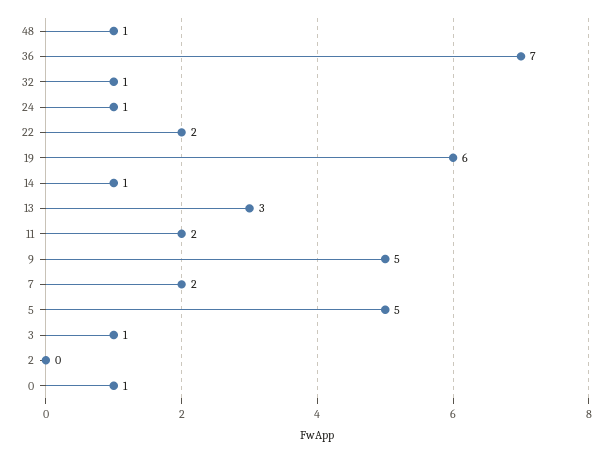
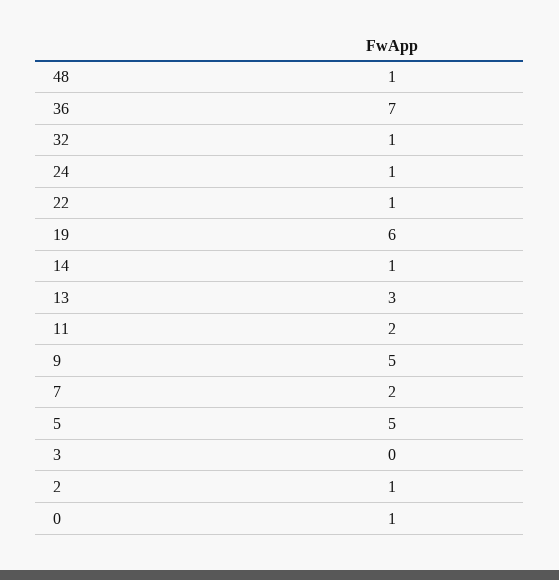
22: 2 -> 1
3: 1 -> 0
2: 0 -> 1

